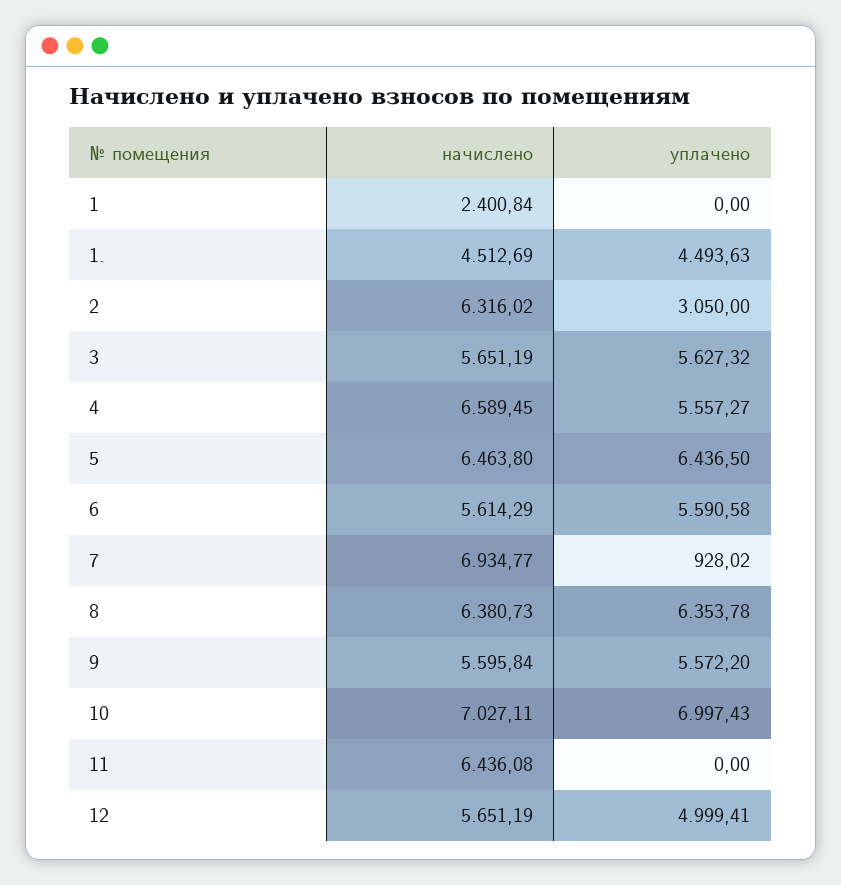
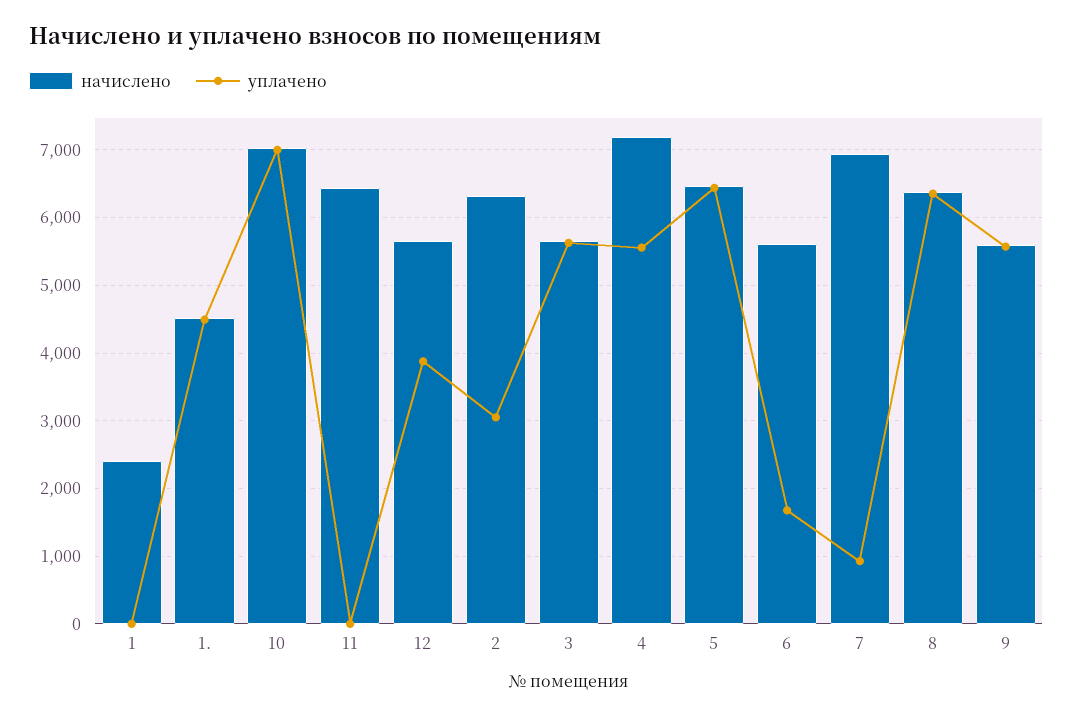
начислено, 4: 6589.45 -> 7200
уплачено, 6: 5590.58 -> 1700
уплачено, 12: 4999.41 -> 3900

